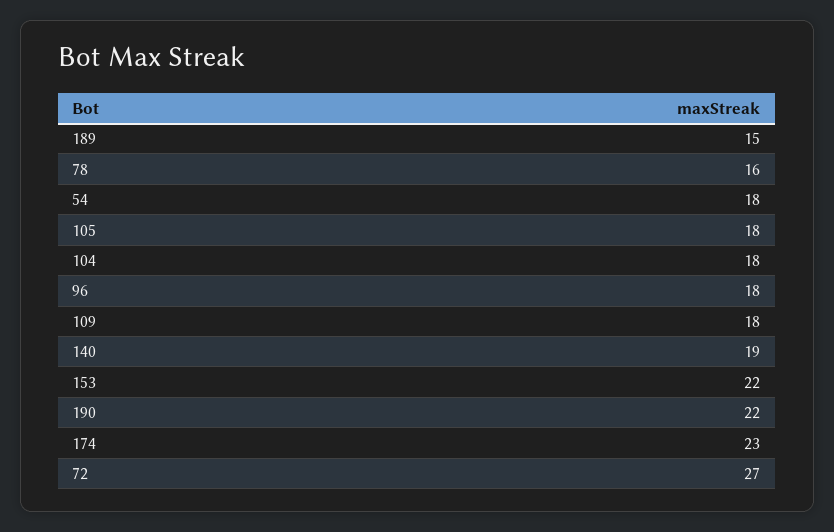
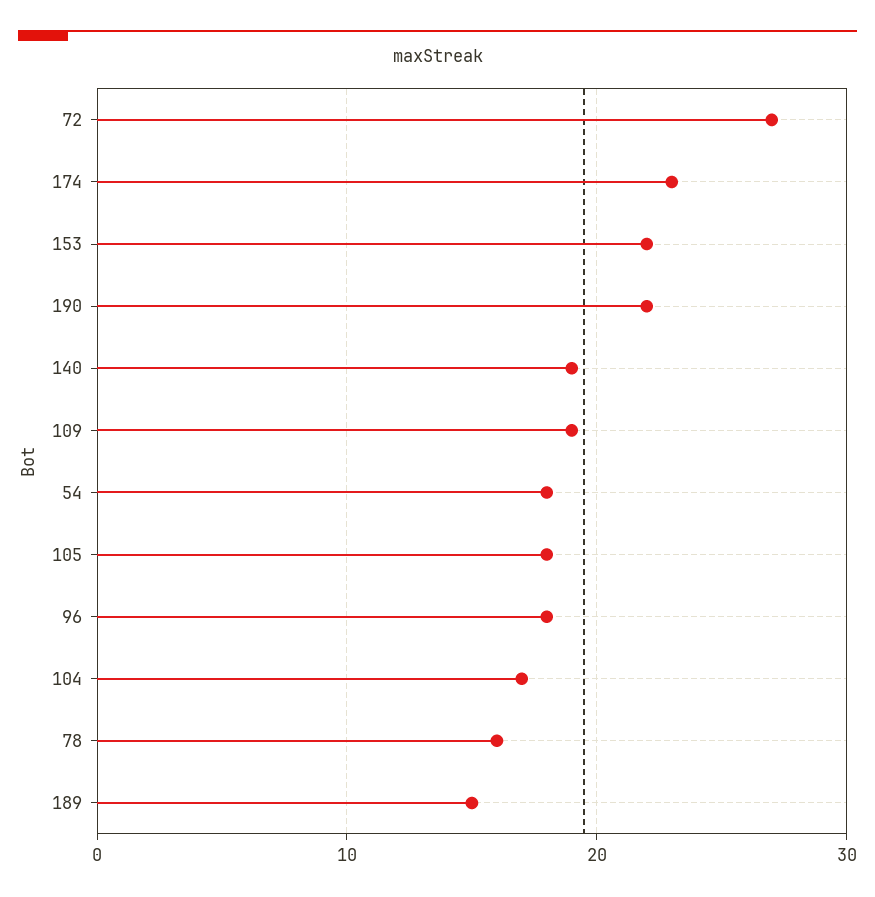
104: 18 -> 17
109: 18 -> 19

